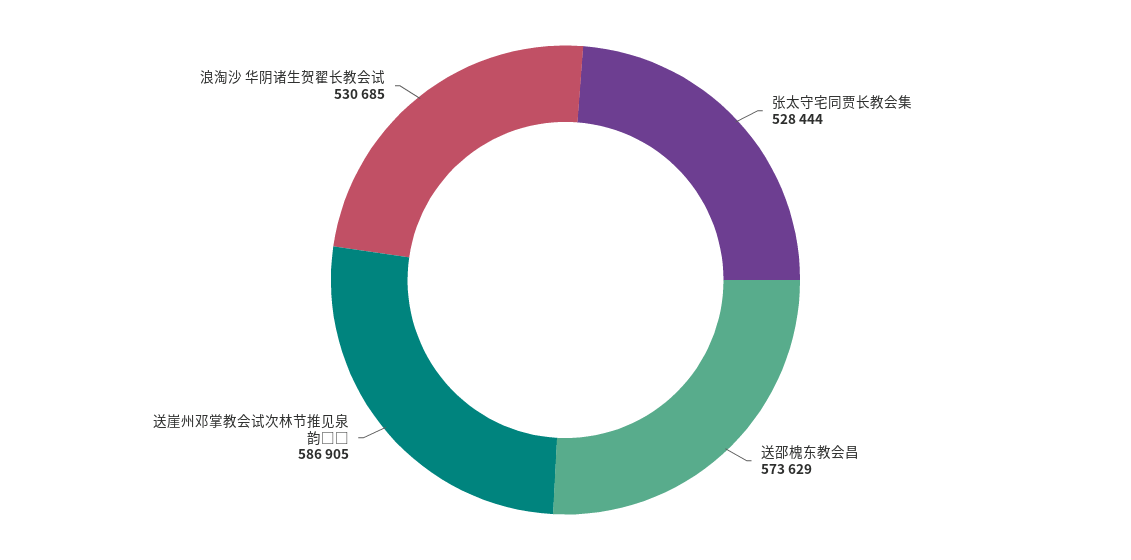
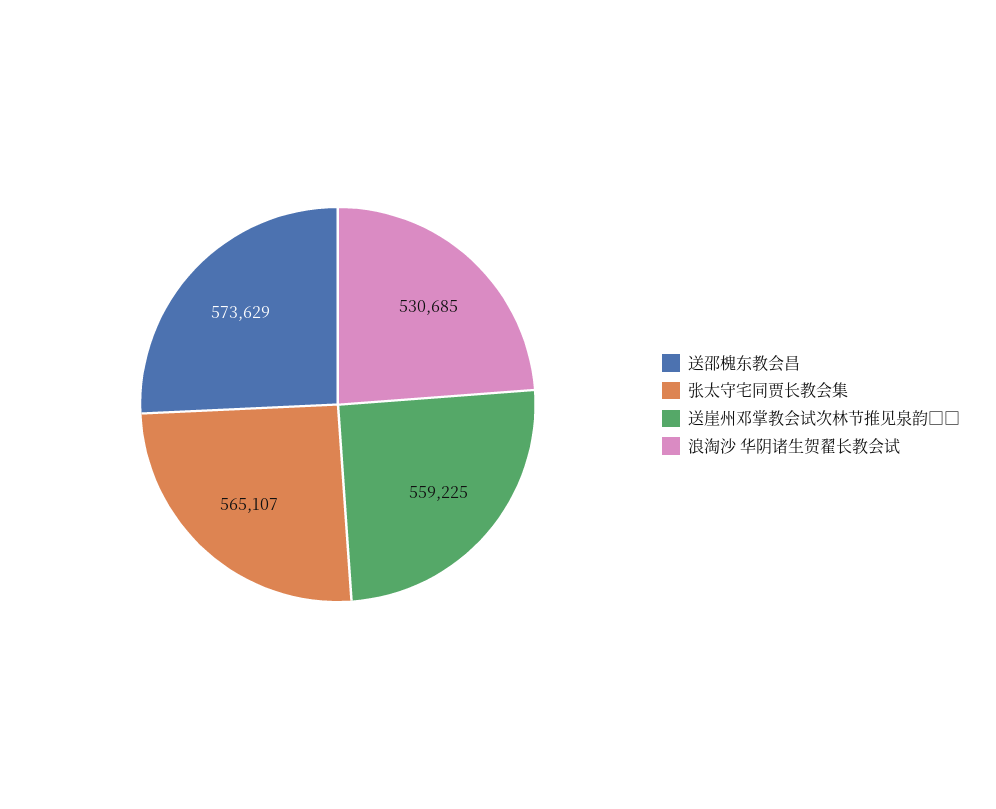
张太守宅同贾长教会集: 528444 -> 565107
送崖州邓掌教会试次林节推见泉韵□□: 586905 -> 559225

